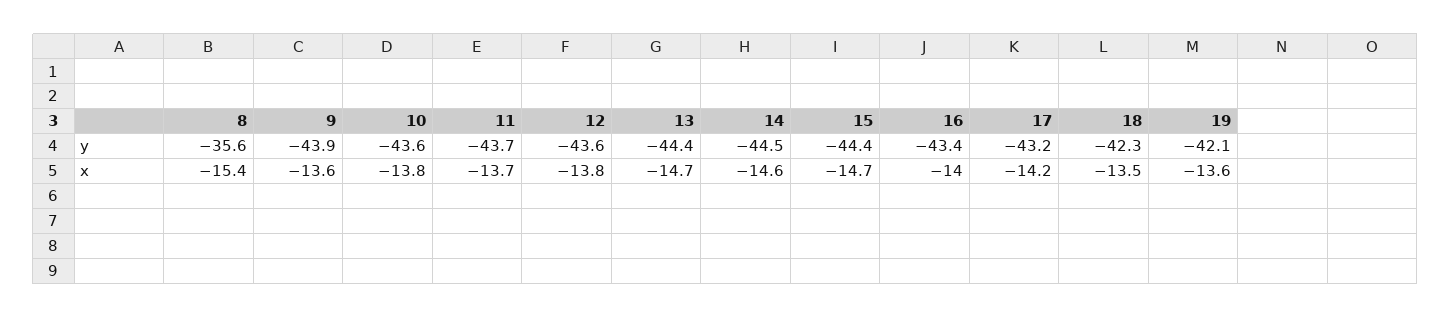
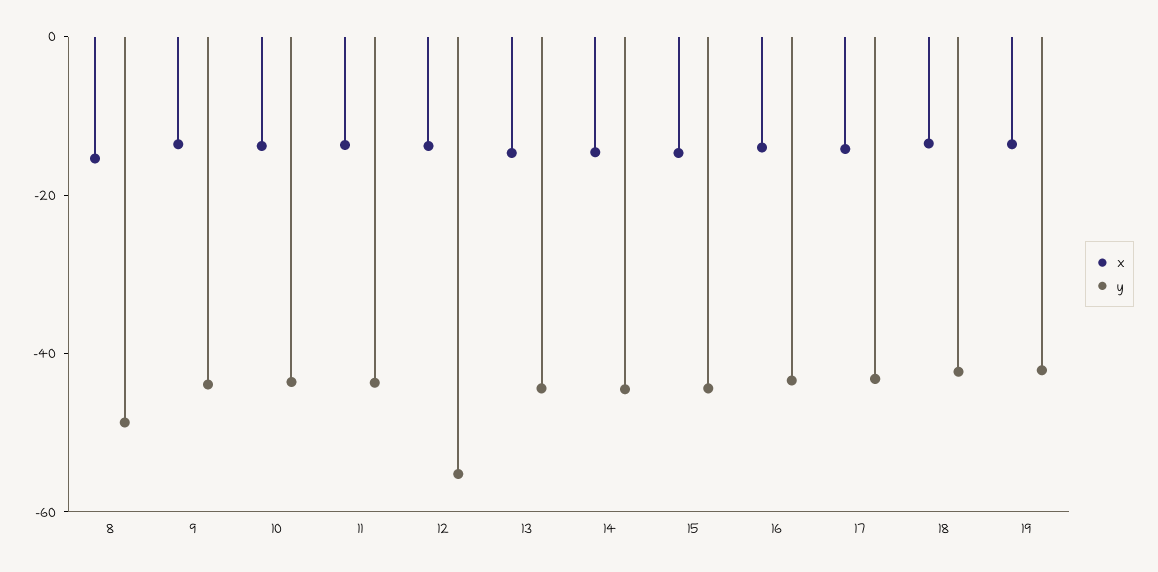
y, 8: -35.6 -> -50
y, 12: -43.6 -> -55

